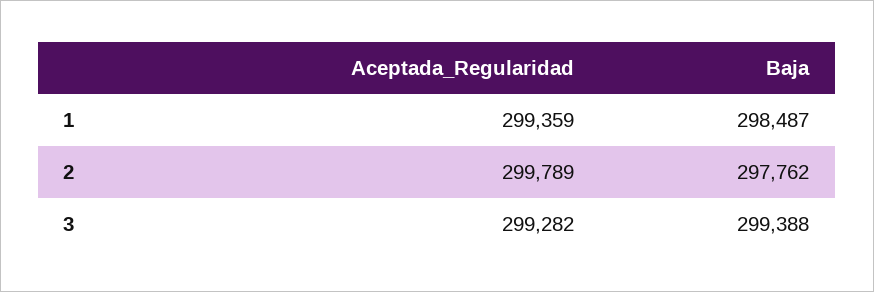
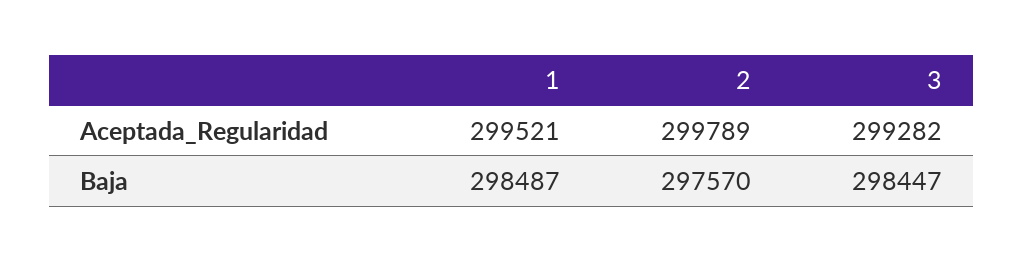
Aceptada_Regularidad, 1: 299359 -> 299521
Baja, 2: 297762 -> 297570
Baja, 3: 299388 -> 298447

